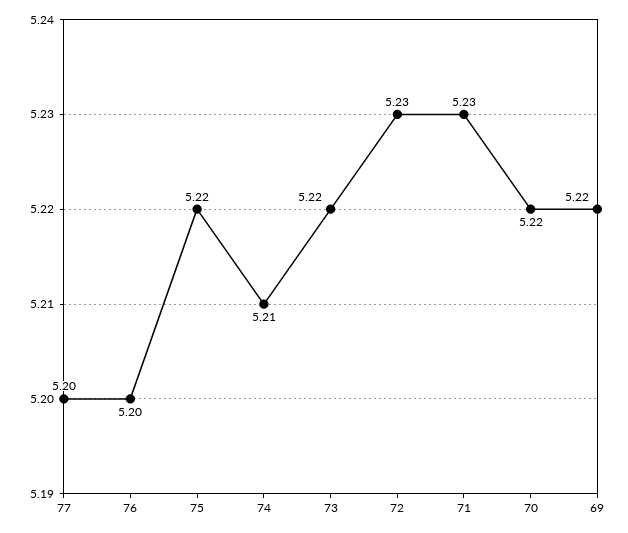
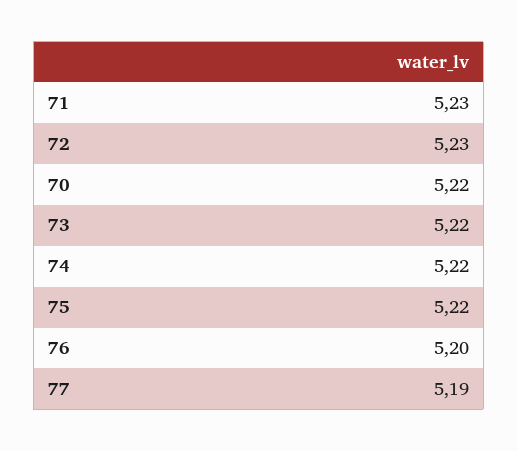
77: 5.2 -> 5.19
74: 5.21 -> 5.22
69: 5.22 -> none

